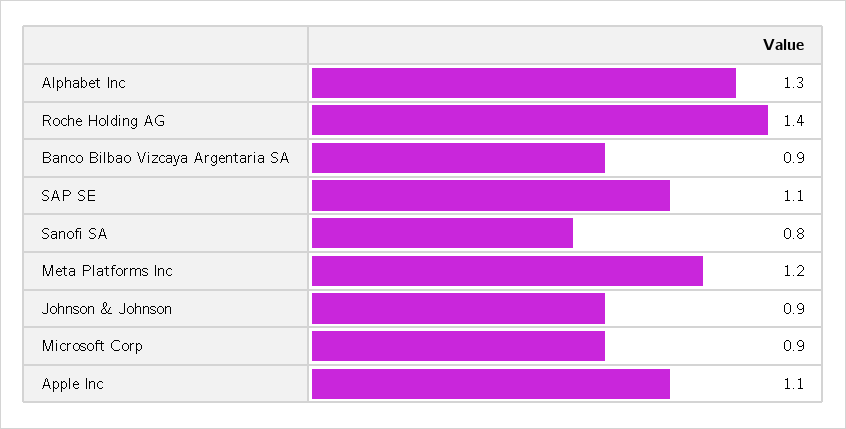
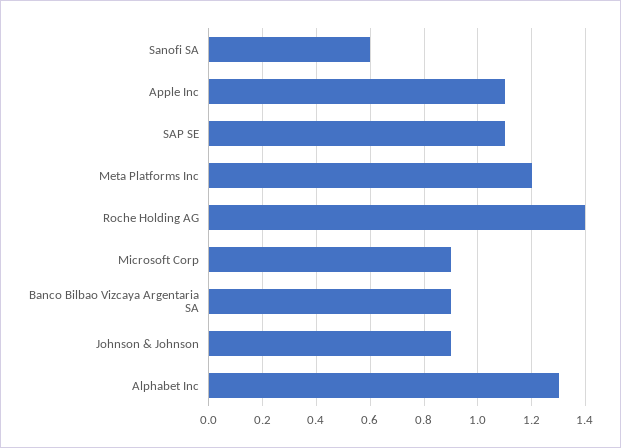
Sanofi SA: 0.8 -> 0.6

